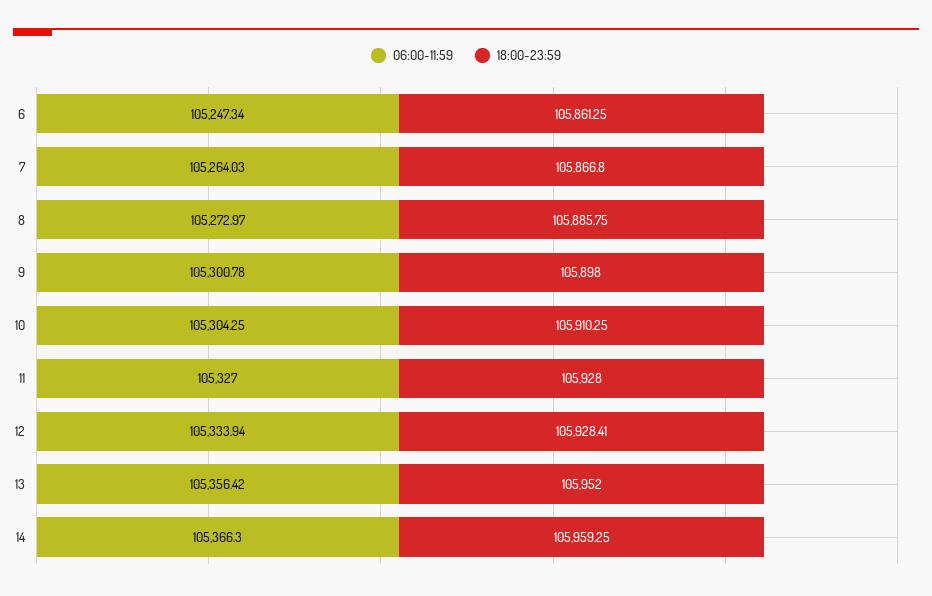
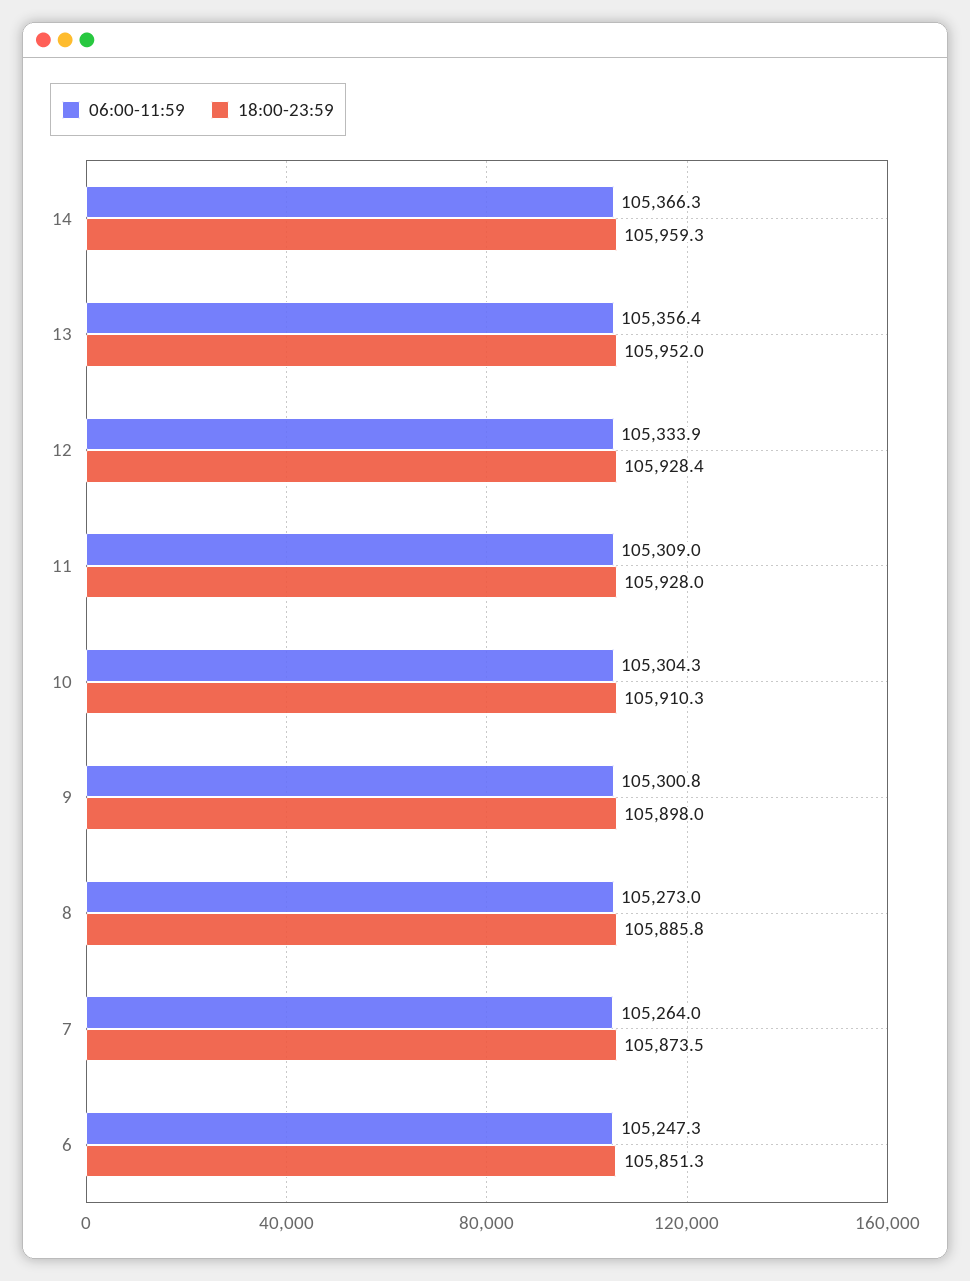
18:00-23:59, 6: 105861.25 -> 105851.3
18:00-23:59, 7: 105866.8 -> 105873.5
06:00-11:59, 11: 105327 -> 105309

